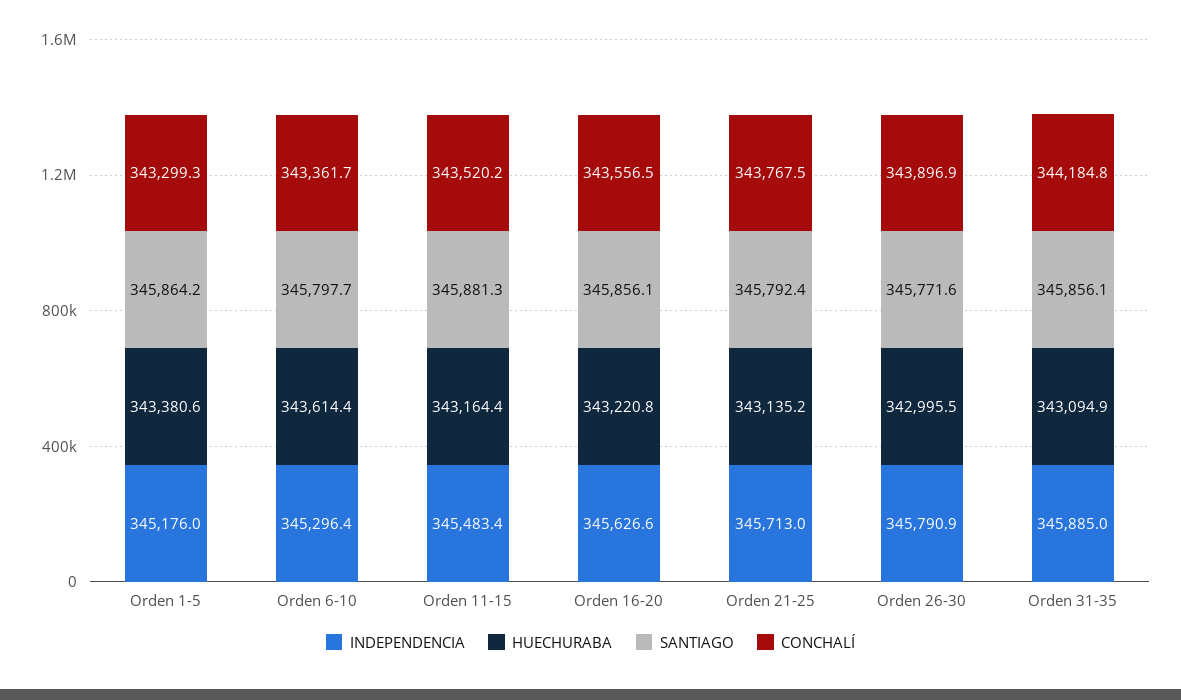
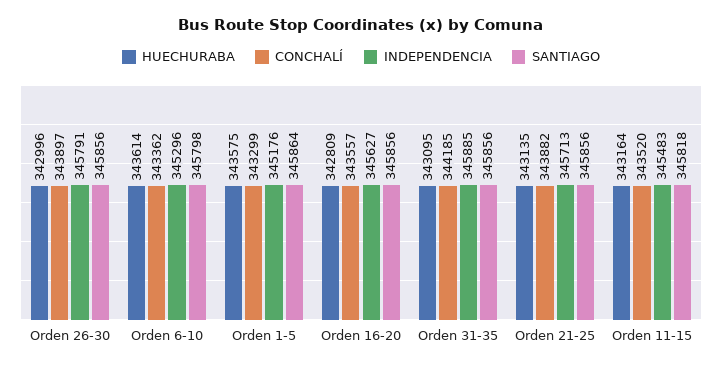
HUECHURABA, Orden 1-5: 343380.6 -> 343575
SANTIAGO, Orden 11-15: 345881.3 -> 345818
HUECHURABA, Orden 16-20: 343220.8 -> 342809
SANTIAGO, Orden 21-25: 345792.4 -> 345856
CONCHALÍ, Orden 21-25: 343767.5 -> 343882
SANTIAGO, Orden 26-30: 345771.6 -> 345856

